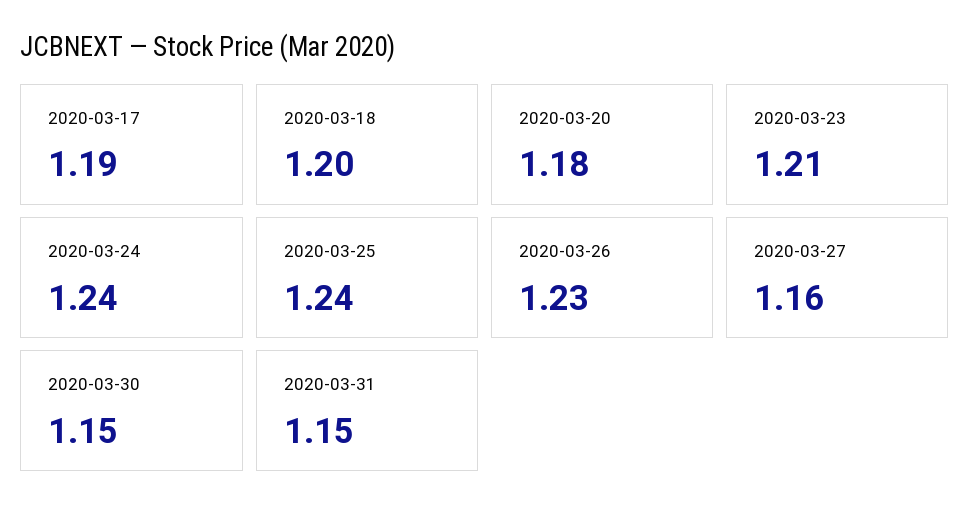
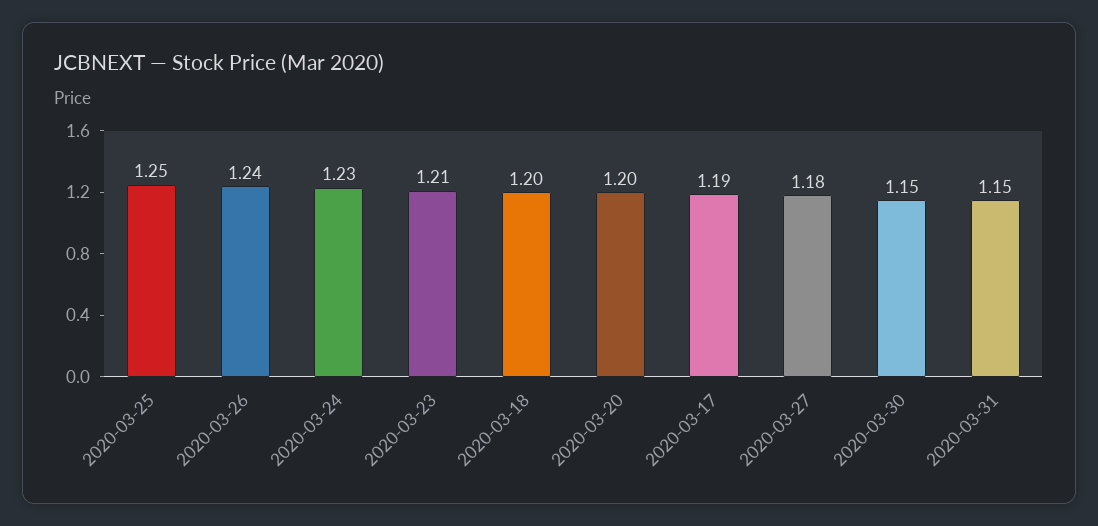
2020-03-20: 1.18 -> 1.2
2020-03-24: 1.24 -> 1.23
2020-03-25: 1.24 -> 1.25
2020-03-26: 1.23 -> 1.24
2020-03-27: 1.16 -> 1.18

